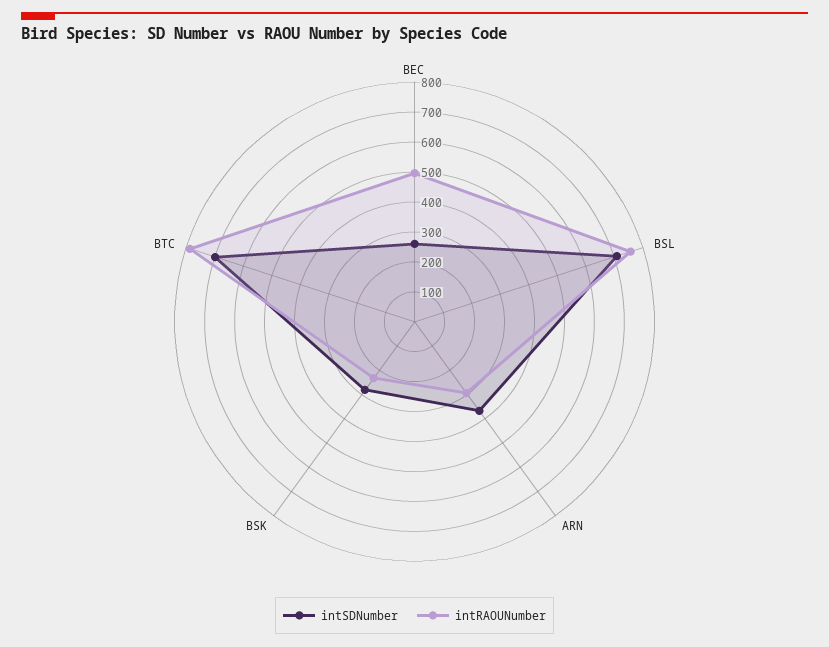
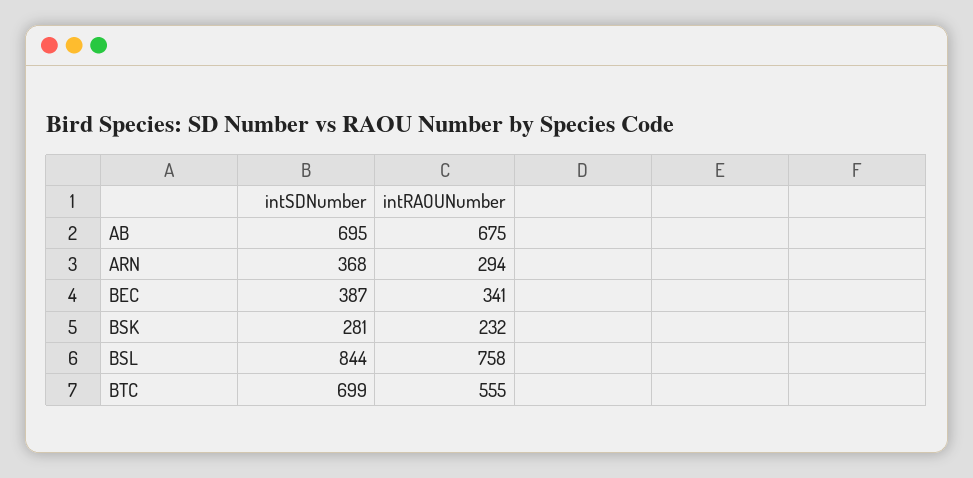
intSDNumber, BEC: 250 -> 387
intRAOUNumber, BEC: 500 -> 341
intSDNumber, BSL: 700 -> 844
intRAOUNumber, BTC: 800 -> 555
intSDNumber, AB: none -> 695
intRAOUNumber, AB: none -> 675

